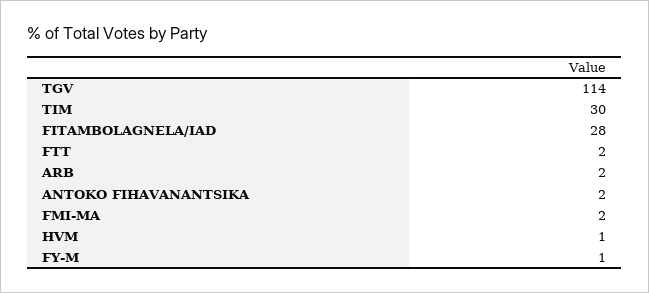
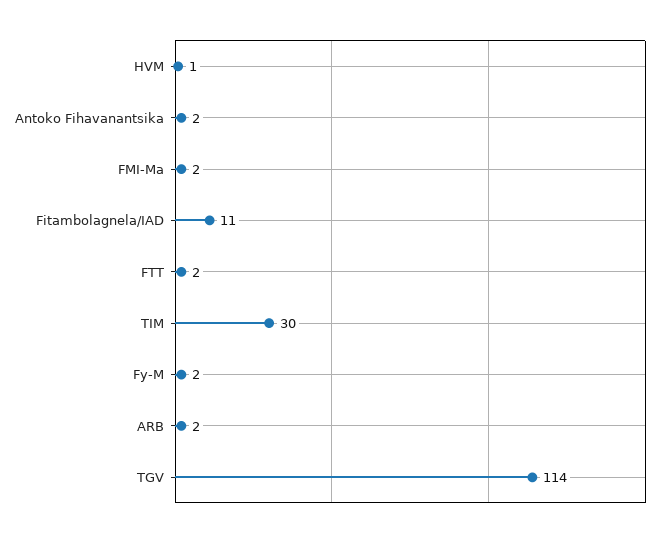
FITAMBOLAGNELA/IAD: 28 -> 11
FY-M: 1 -> 2

